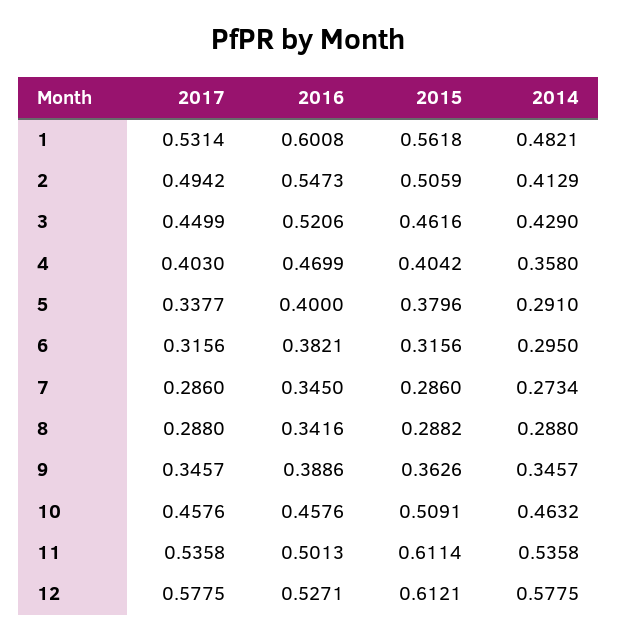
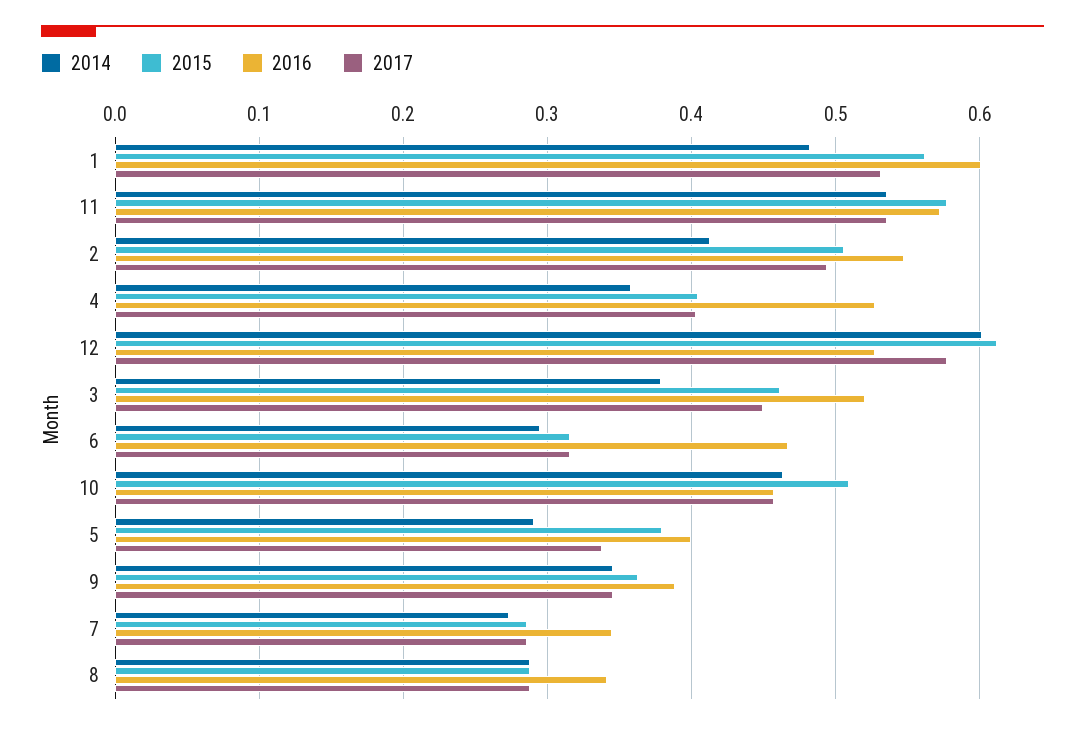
2014, 3: 0.429 -> 0.38
2016, 4: 0.4699 -> 0.53
2016, 6: 0.3821 -> 0.47
2016, 11: 0.5013 -> 0.57
2015, 11: 0.6114 -> 0.58
2014, 12: 0.5775 -> 0.6

